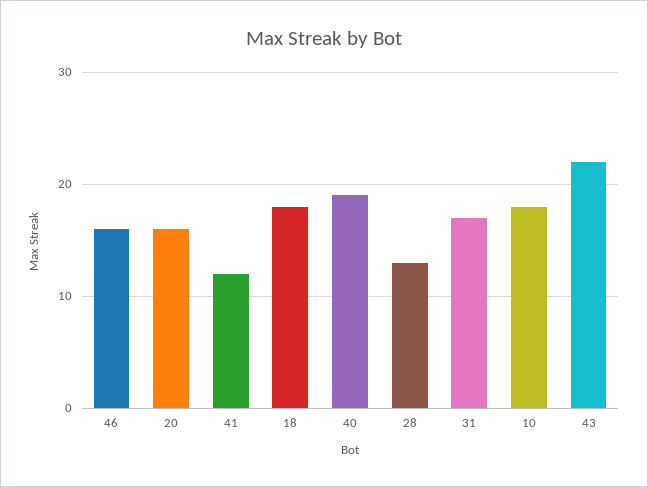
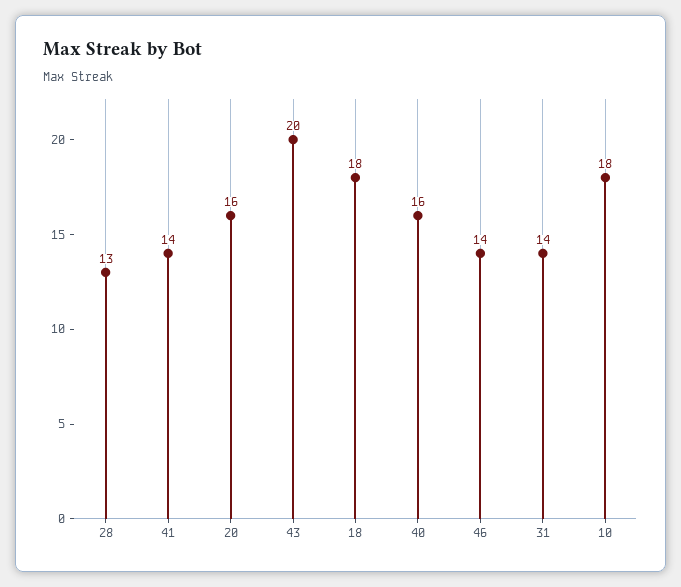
46: 16 -> 14
41: 12 -> 14
40: 19 -> 16
31: 17 -> 14
43: 22 -> 20

